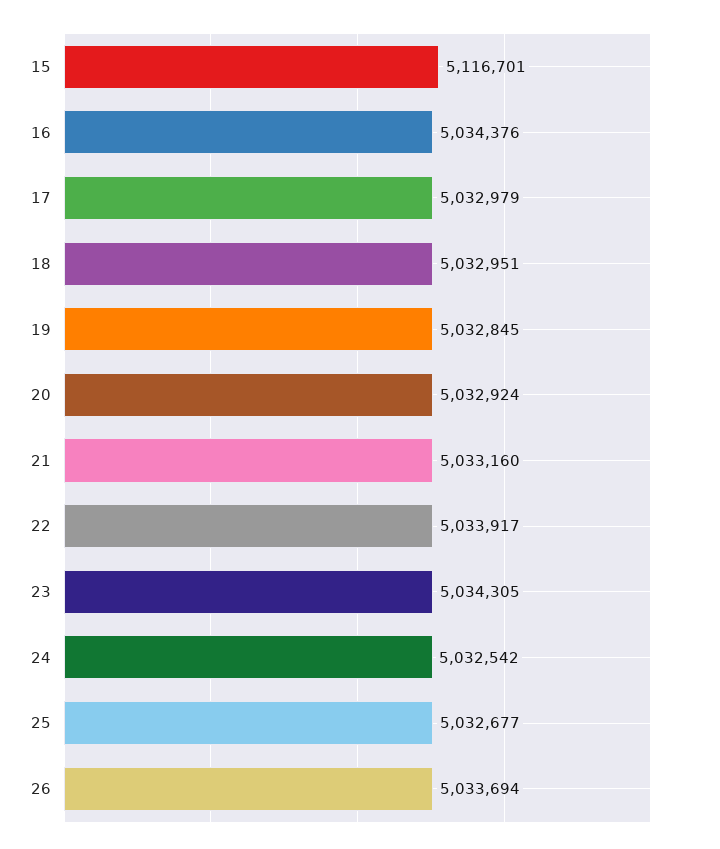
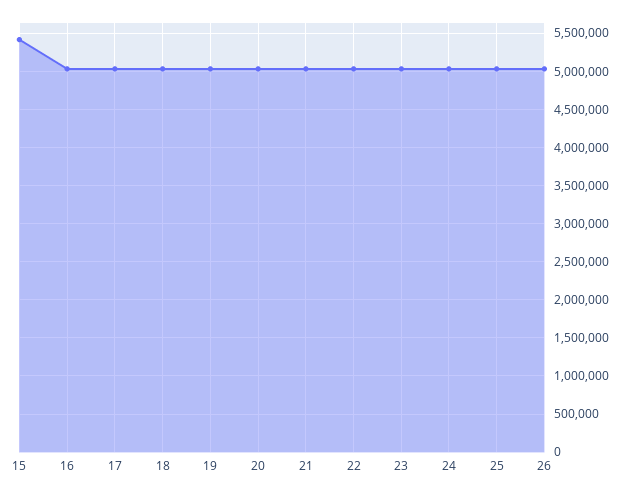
15: 5116701 -> 5400000

